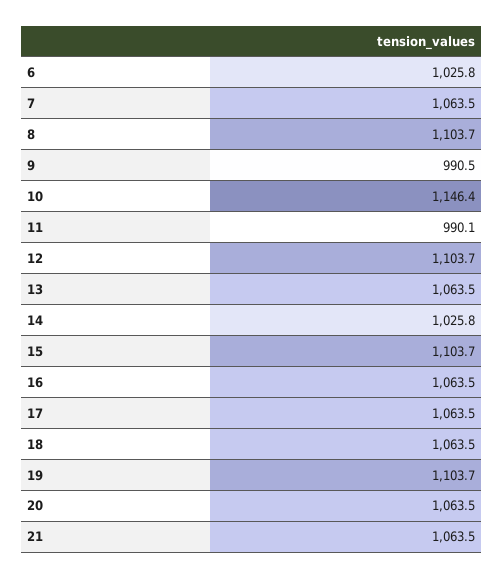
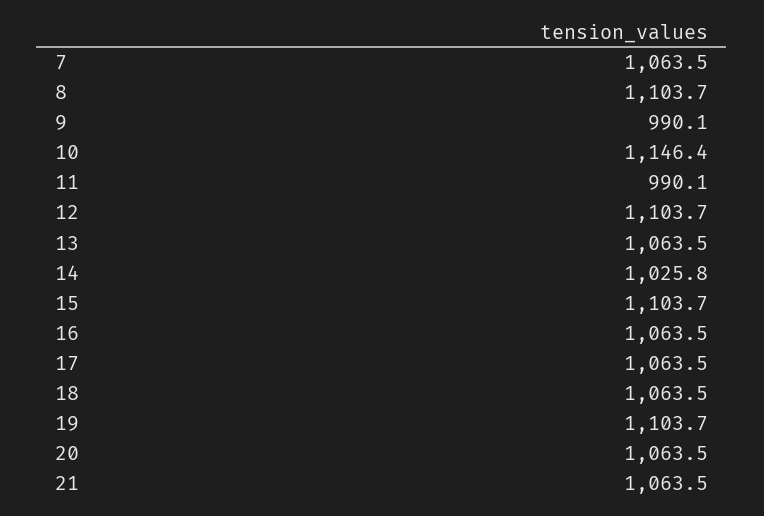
6: 1025.8 -> none
9: 990.5 -> 990.1

